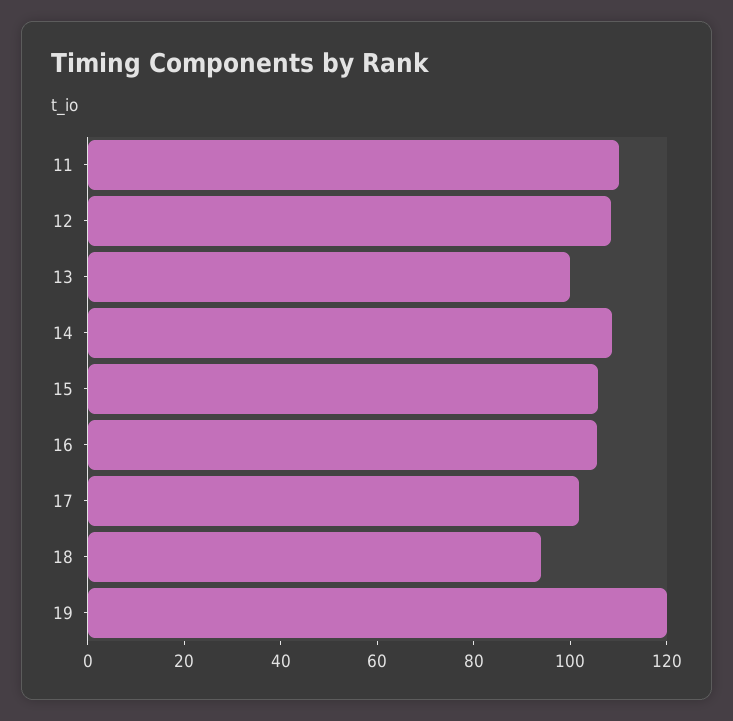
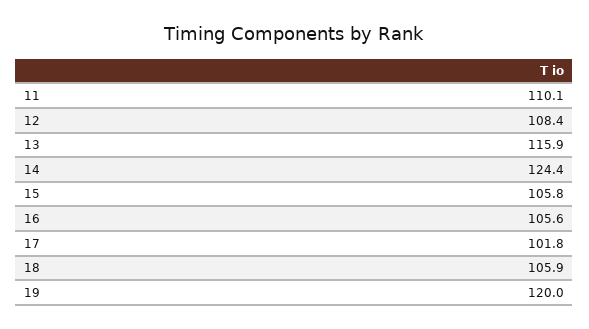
13: 100 -> 115.9
14: 110 -> 124.4
18: 95 -> 105.9

